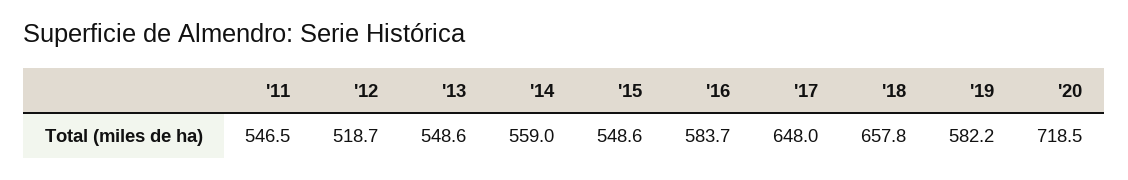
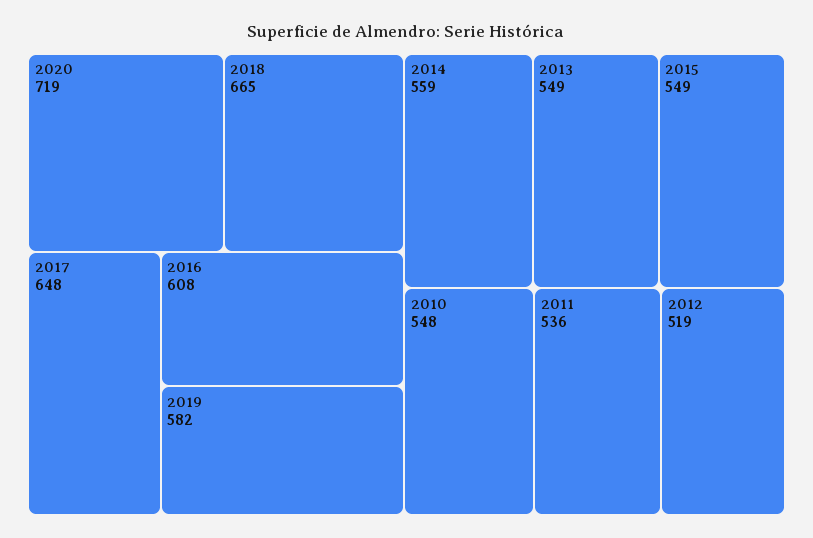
'11: 546.5 -> 536
'16: 583.7 -> 608
'18: 657.8 -> 665
2010: none -> 548

